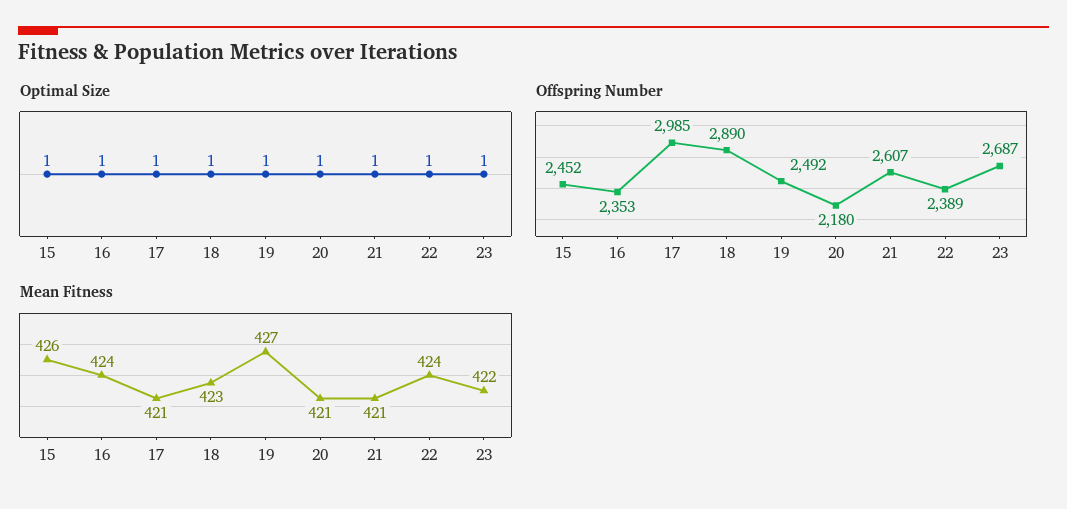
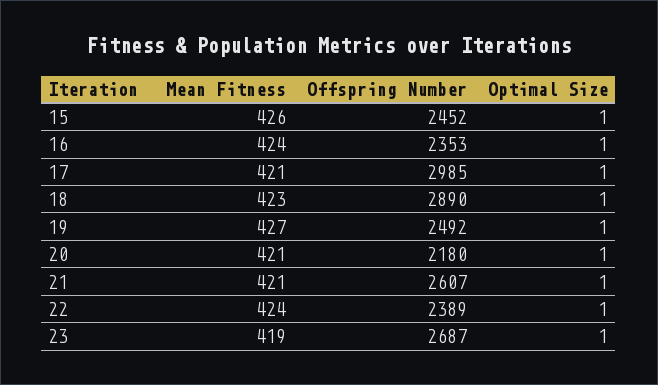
Mean Fitness, 23: 422 -> 419

